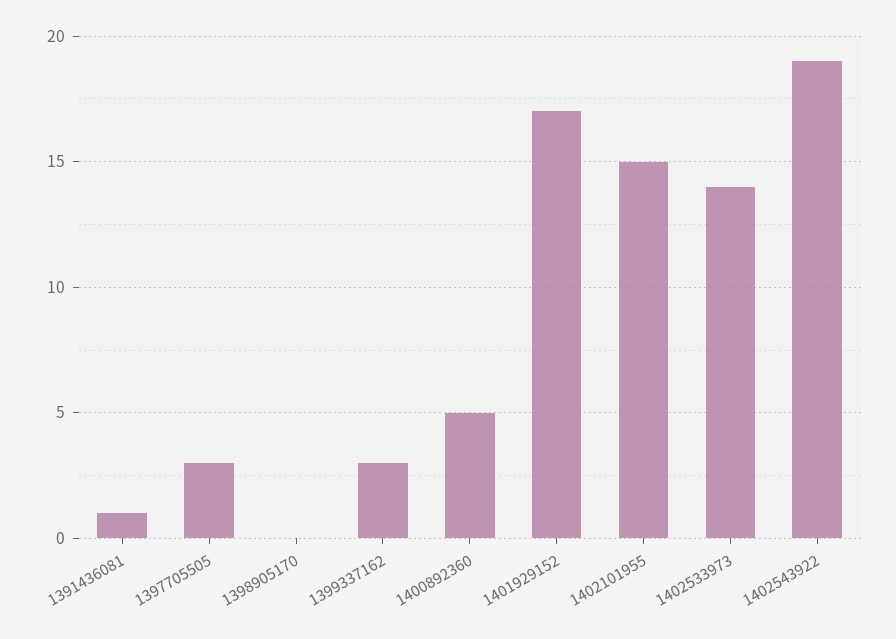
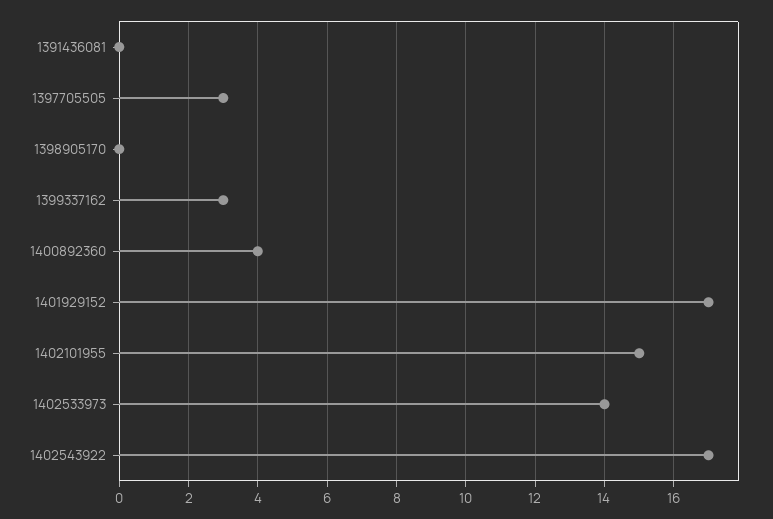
1391436081: 1 -> 0
1400892360: 5 -> 4
1402543922: 19 -> 17

